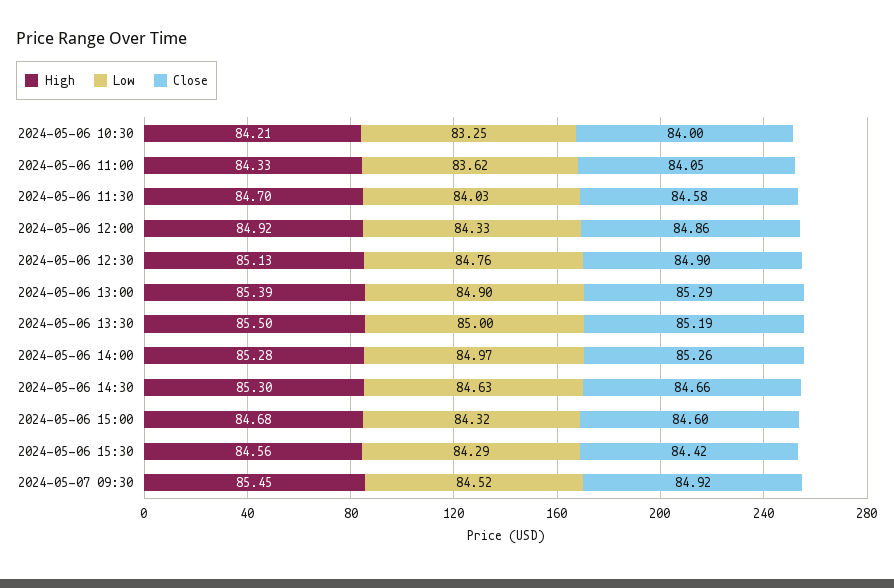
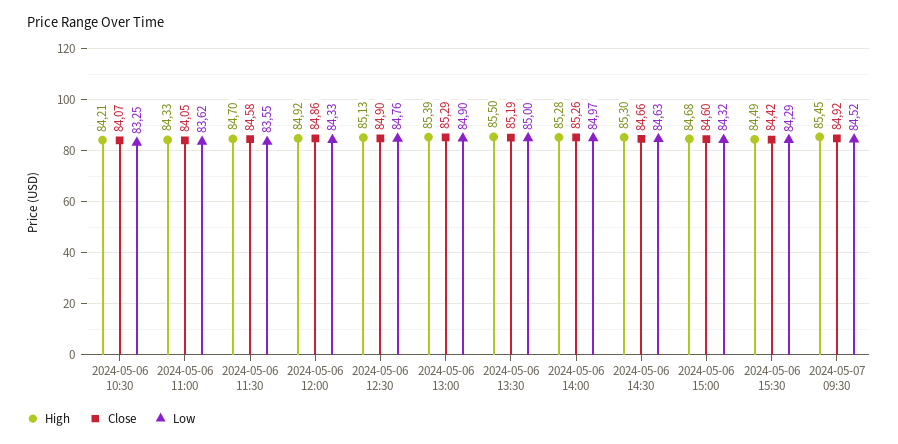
Close, 2024-05-06 10:30: 84 -> 84.07
Low, 2024-05-06 11:30: 84.03 -> 83.55
High, 2024-05-06 15:30: 84.56 -> 84.49

